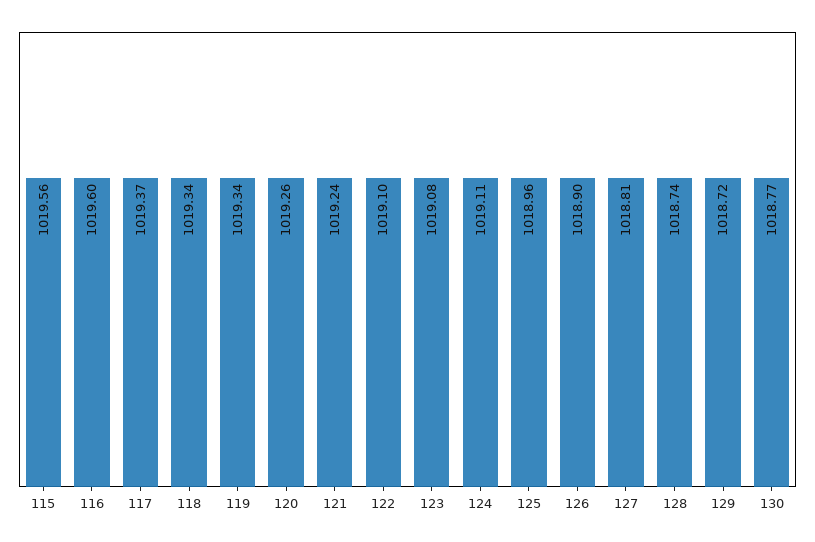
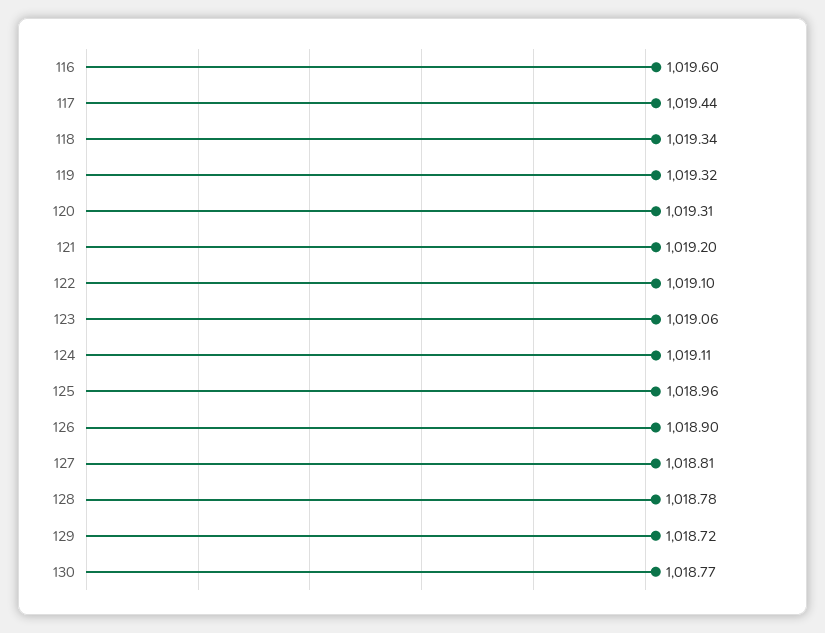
115: 1019.56 -> none
117: 1019.37 -> 1019.44
119: 1019.34 -> 1019.32
120: 1019.26 -> 1019.31
121: 1019.24 -> 1019.2
123: 1019.08 -> 1019.06
128: 1018.74 -> 1018.78

